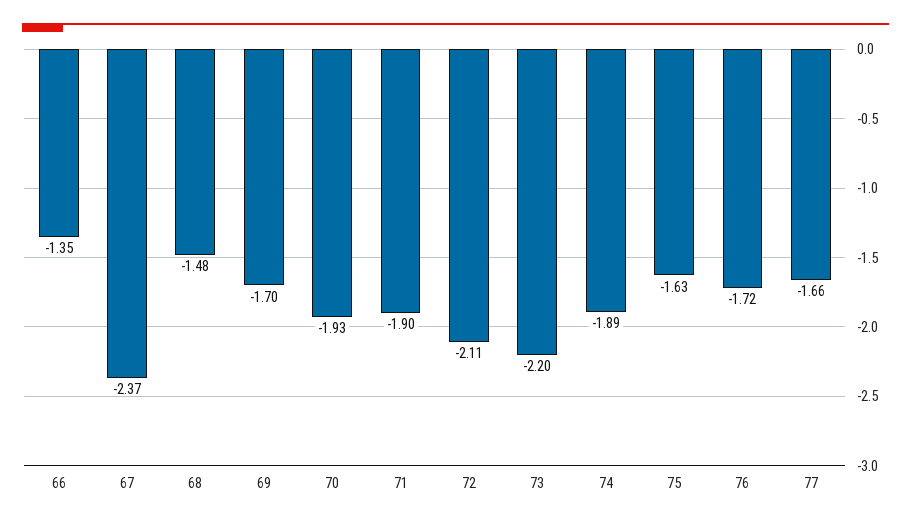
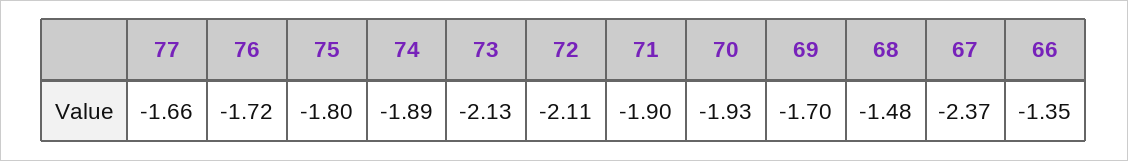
73: -2.2 -> -2.13
75: -1.63 -> -1.8

